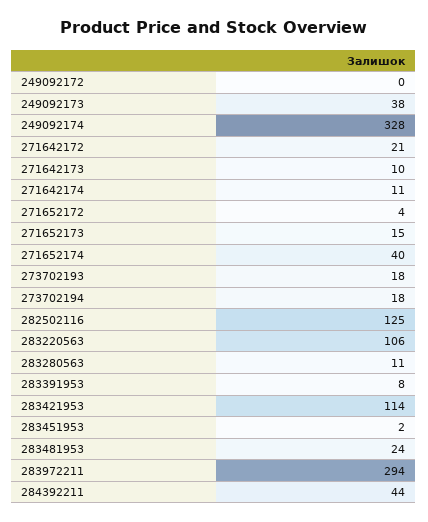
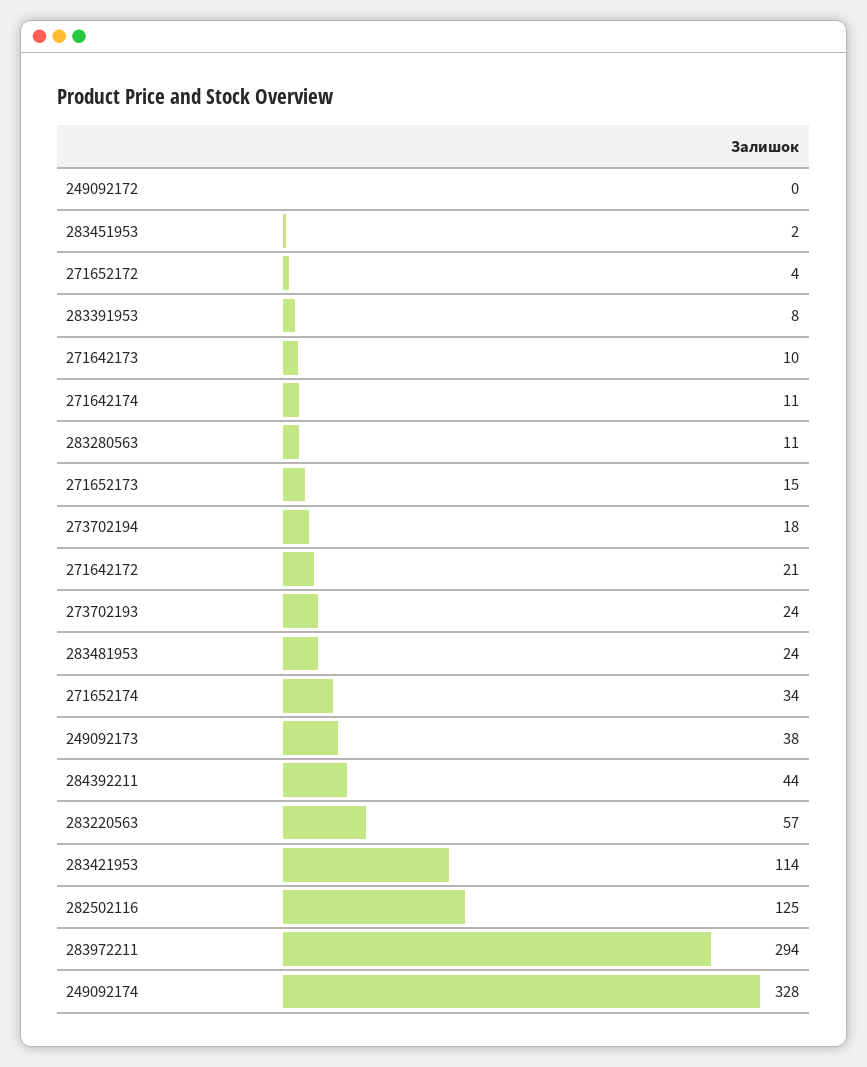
271652174: 40 -> 34
273702193: 18 -> 24
283220563: 106 -> 57

